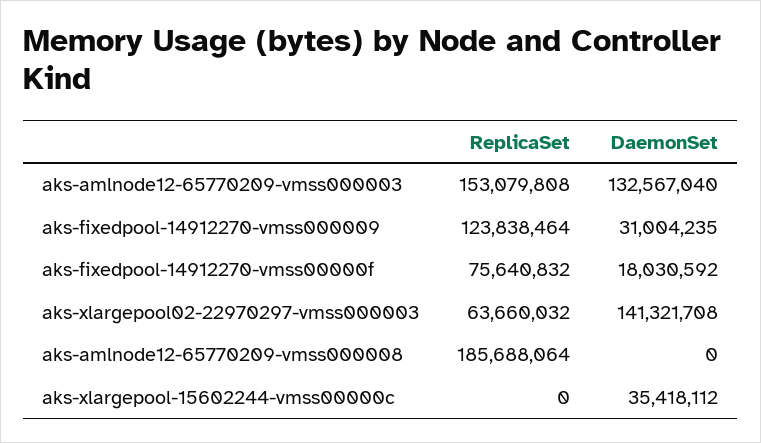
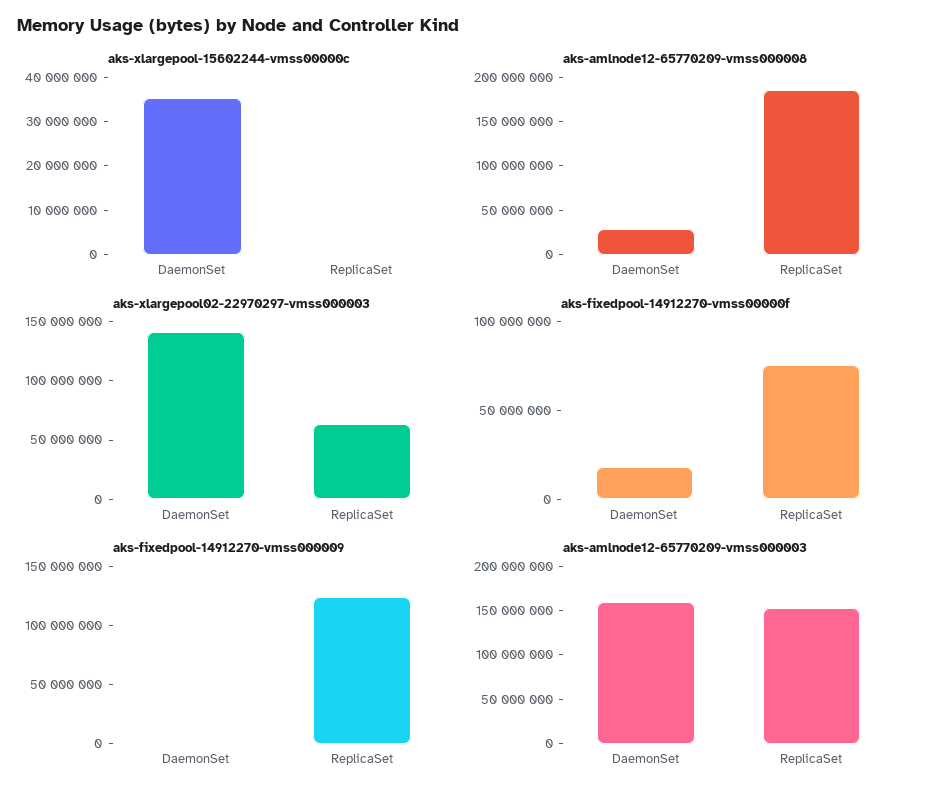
aks-amlnode12-65770209-vmss000003, DaemonSet: 132567040 -> 160000000
aks-fixedpool-14912270-vmss000009, DaemonSet: 31004235 -> 0
aks-amlnode12-65770209-vmss000008, DaemonSet: 0 -> 30000000

